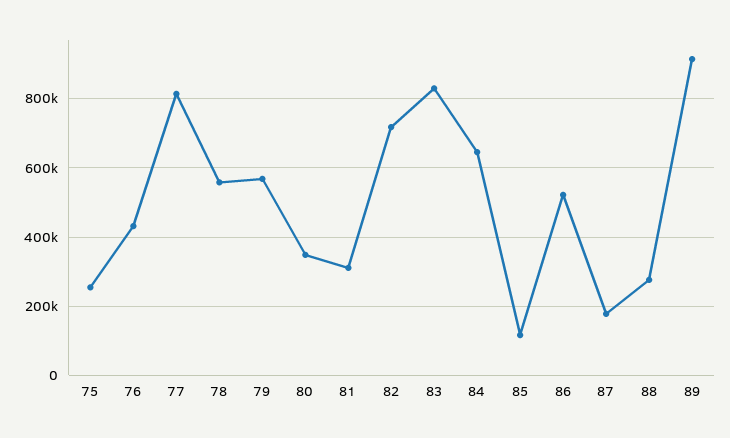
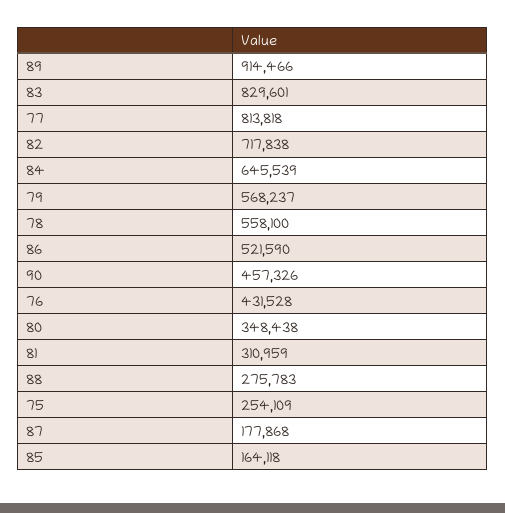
85: 120000 -> 164118
90: none -> 457326

